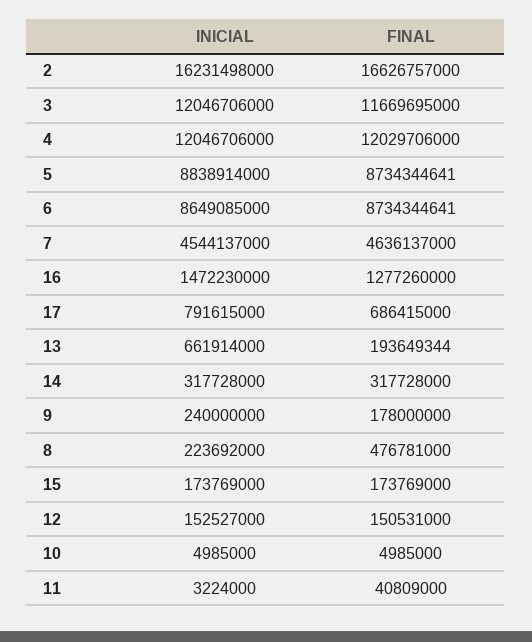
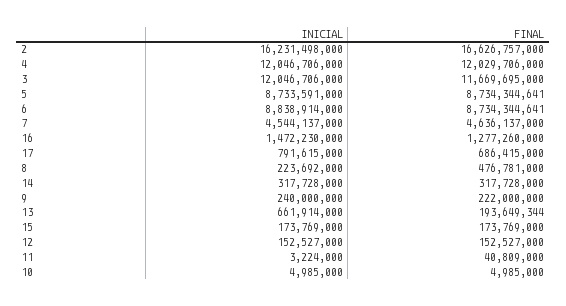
INICIAL, 5: 8838914000 -> 8733591000
INICIAL, 6: 8649085000 -> 8838914000
FINAL, 9: 178000000 -> 222000000
FINAL, 12: 150531000 -> 152527000

